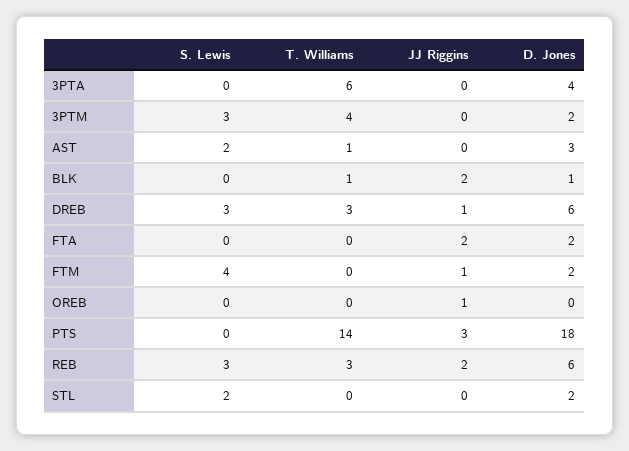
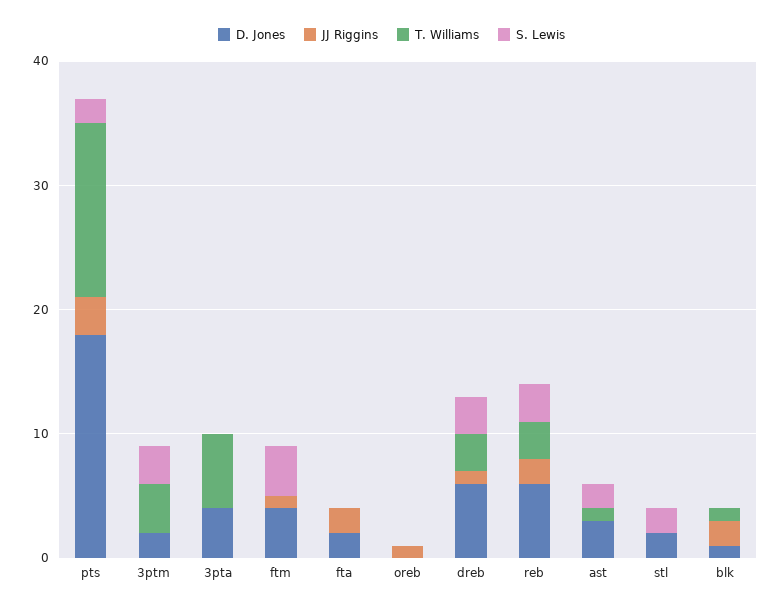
D. Jones, FTM: 2 -> 4
S. Lewis, PTS: 0 -> 2

